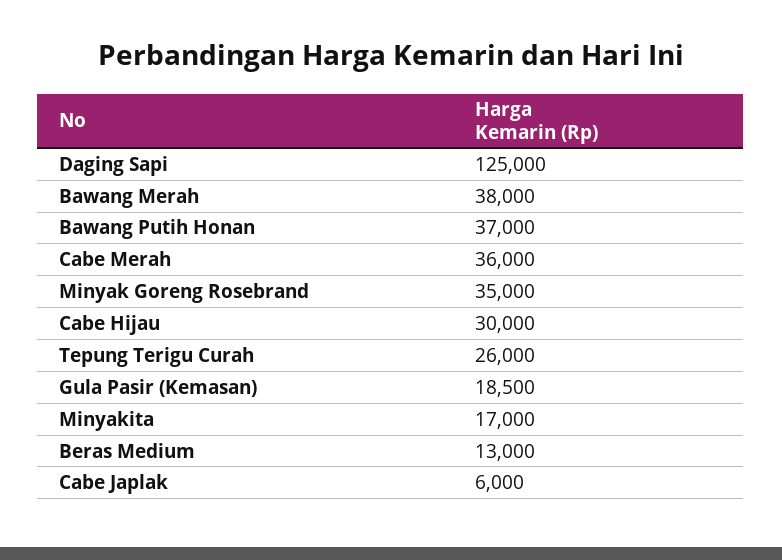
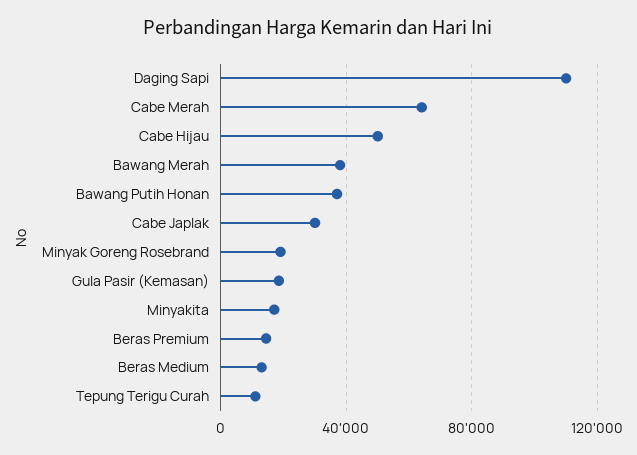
Daging Sapi: 125000 -> 110000
Cabe Merah: 36000 -> 65000
Minyak Goreng Rosebrand: 35000 -> 20000
Cabe Hijau: 30000 -> 50000
Tepung Terigu Curah: 26000 -> 10000
Cabe Japlak: 6000 -> 30000
Beras Premium: none -> 15000

